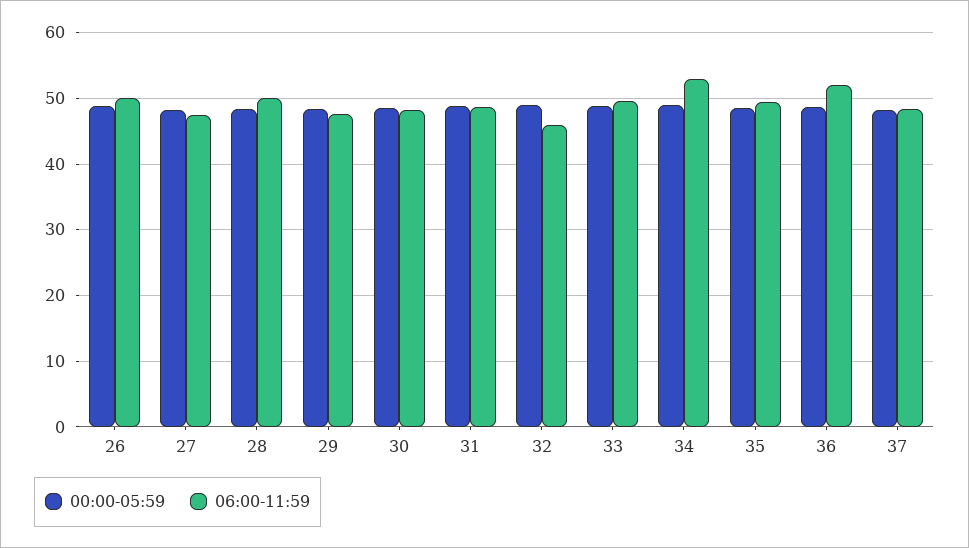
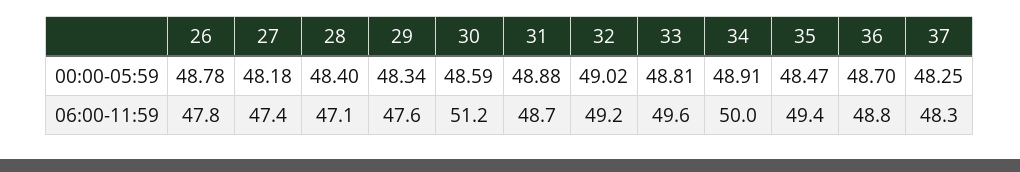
06:00-11:59, 26: 50 -> 47.8
06:00-11:59, 28: 50 -> 47.1
06:00-11:59, 30: 48 -> 51.2
06:00-11:59, 32: 46 -> 49.2
06:00-11:59, 34: 53 -> 50
06:00-11:59, 36: 52 -> 48.8

